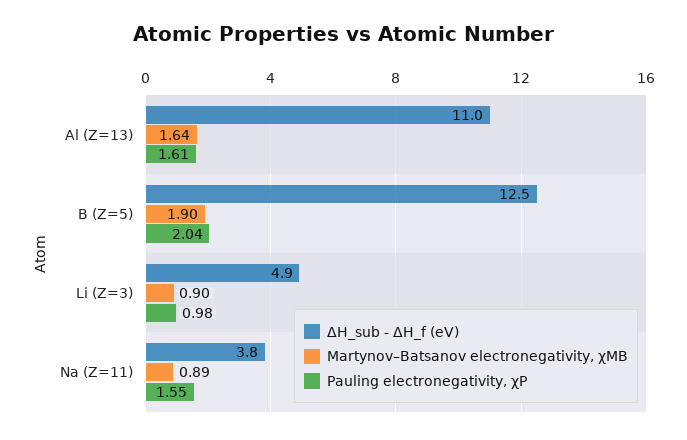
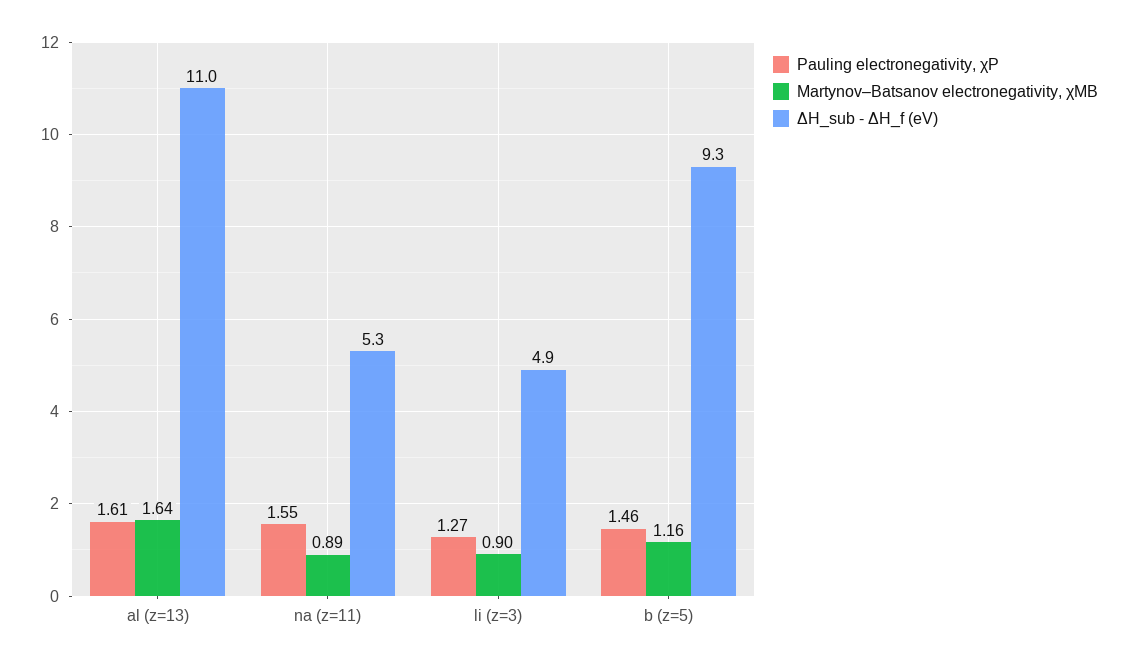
ΔH_sub - ΔH_f (eV), B (Z=5): 12.5 -> 9.3
Martynov–Batsanov electronegativity, χMB, B (Z=5): 1.9 -> 1.16
Pauling electronegativity, χP, B (Z=5): 2.04 -> 1.46
Pauling electronegativity, χP, Li (Z=3): 0.98 -> 1.27
ΔH_sub - ΔH_f (eV), Na (Z=11): 3.8 -> 5.3

